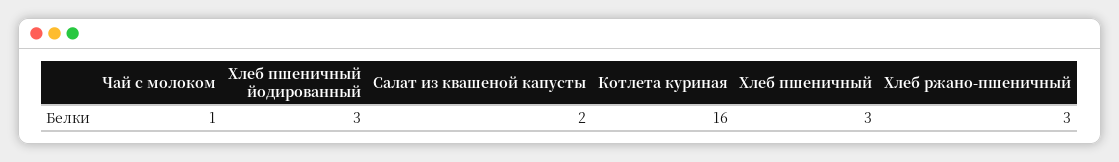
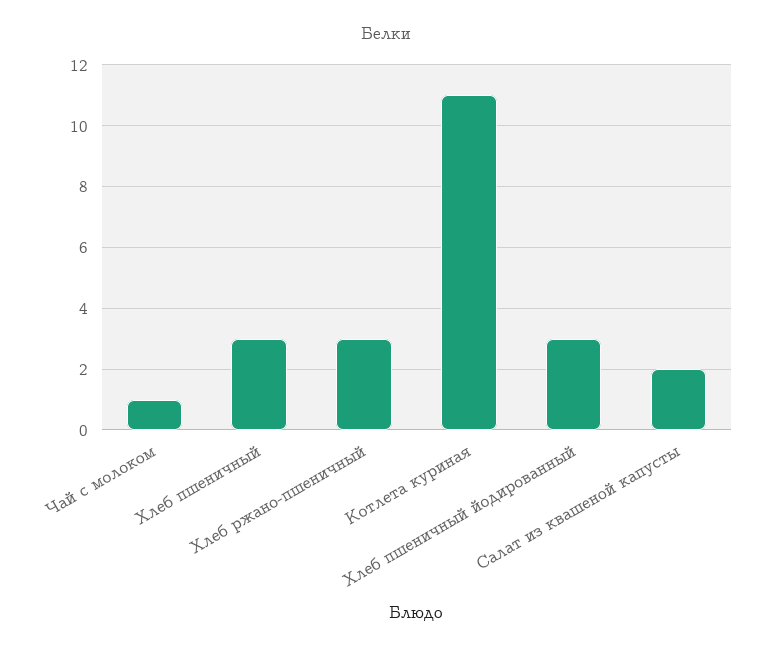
Котлета куриная: 16 -> 11

